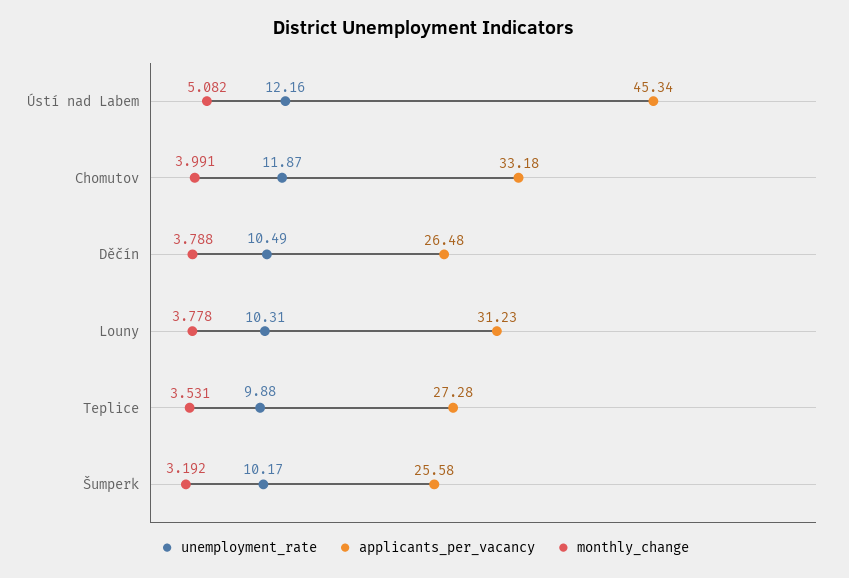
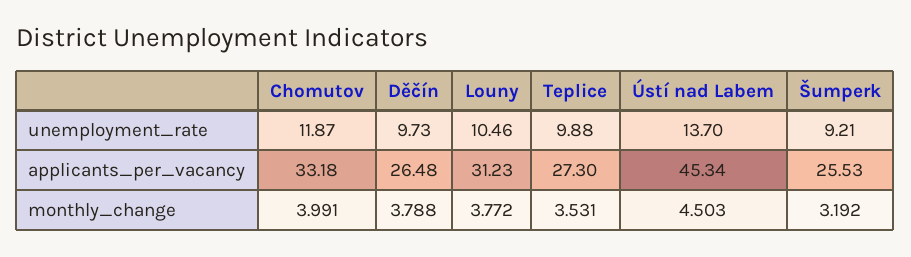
unemployment_rate, Ústí nad Labem: 12.16 -> 13.7
monthly_change, Ústí nad Labem: 5.082 -> 4.503
unemployment_rate, Děčín: 10.49 -> 9.73
unemployment_rate, Louny: 10.31 -> 10.46
monthly_change, Louny: 3.778 -> 3.772
applicants_per_vacancy, Teplice: 27.28 -> 27.3
unemployment_rate, Šumperk: 10.17 -> 9.21
applicants_per_vacancy, Šumperk: 25.58 -> 25.53

